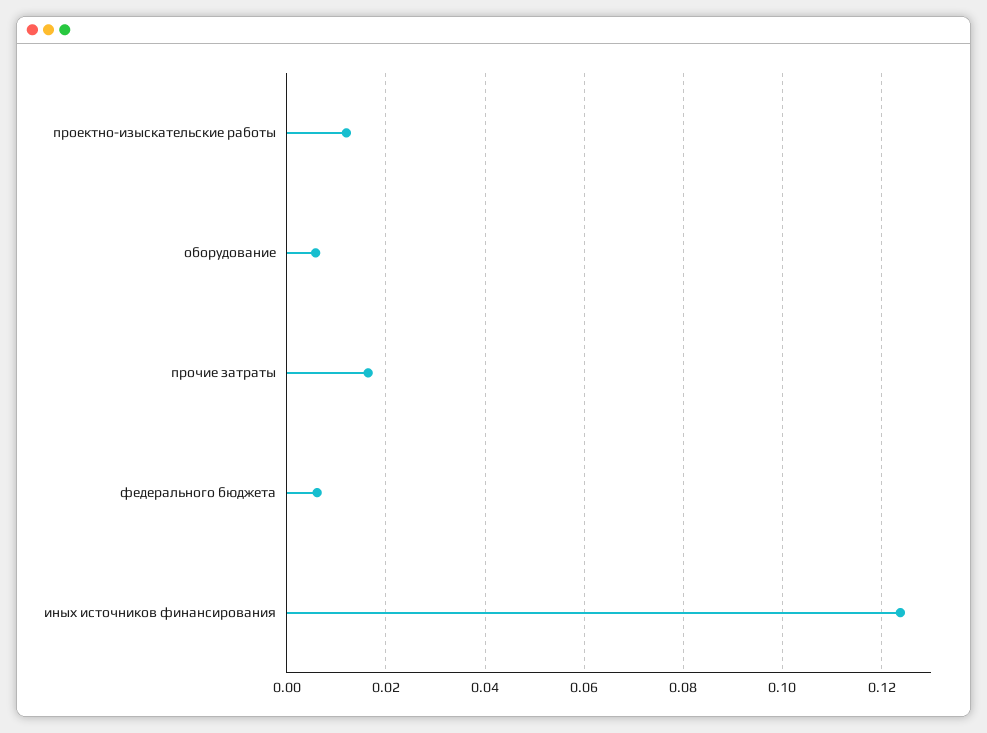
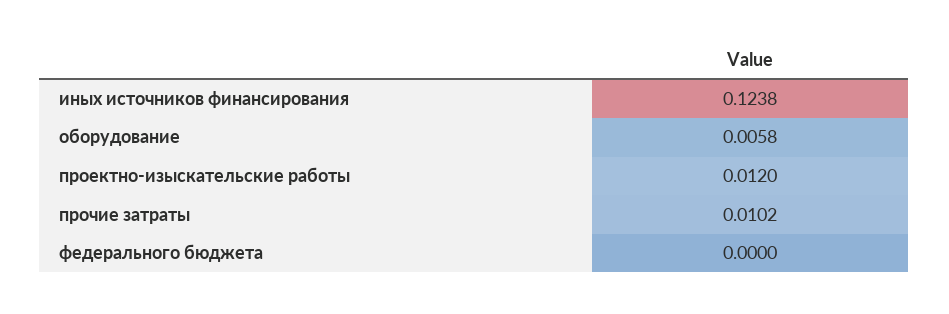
прочие затраты: 0.016 -> 0.0102
федерального бюджета: 0.006 -> 0

